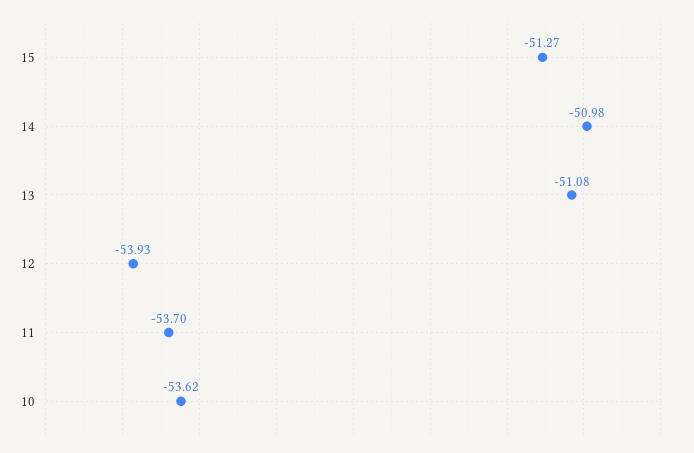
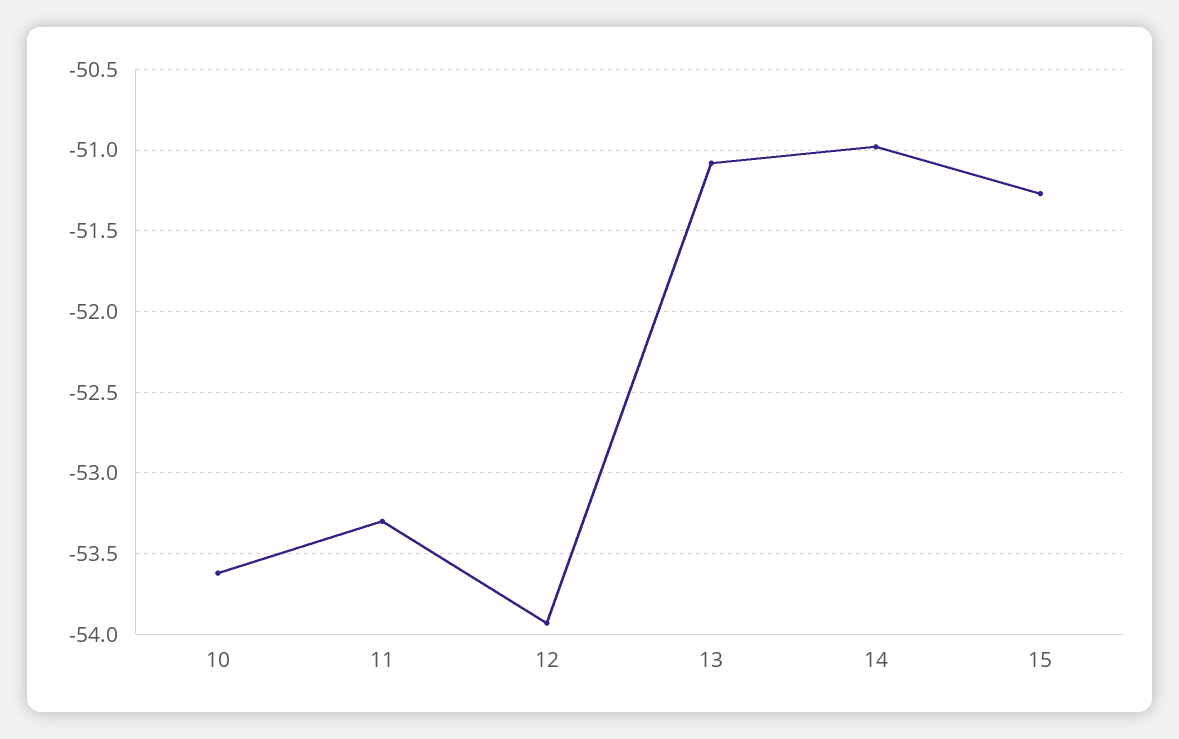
11: -53.7 -> -53.3

